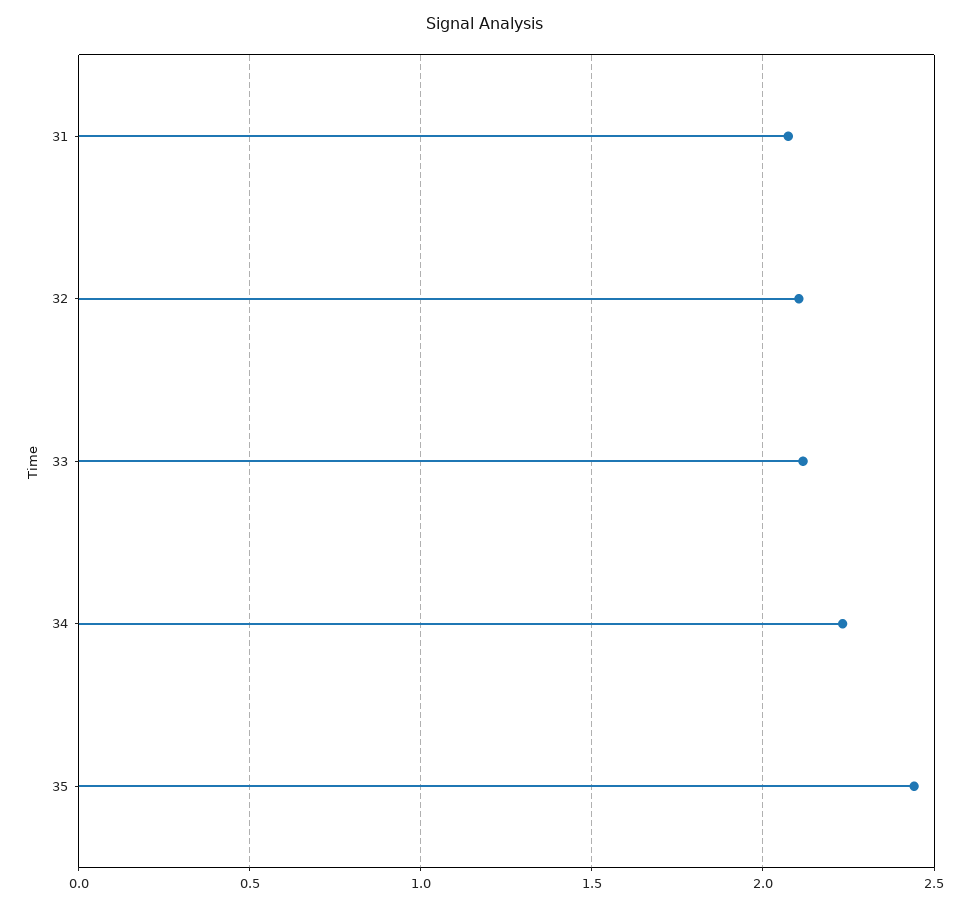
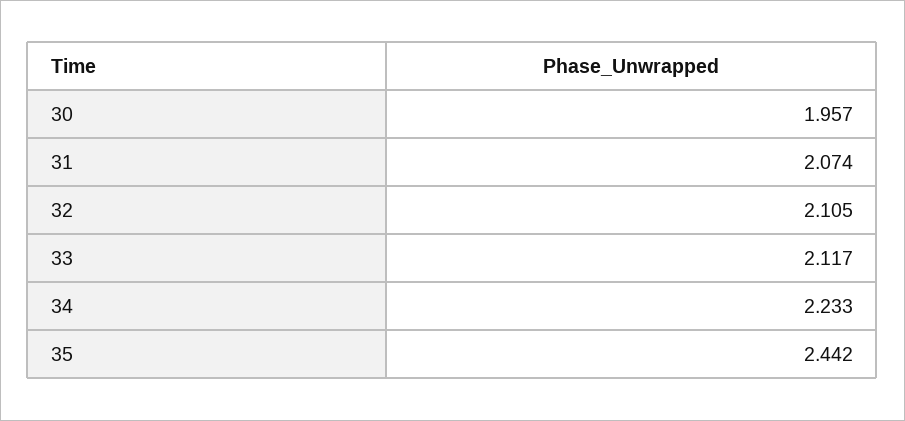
30: none -> 1.957

